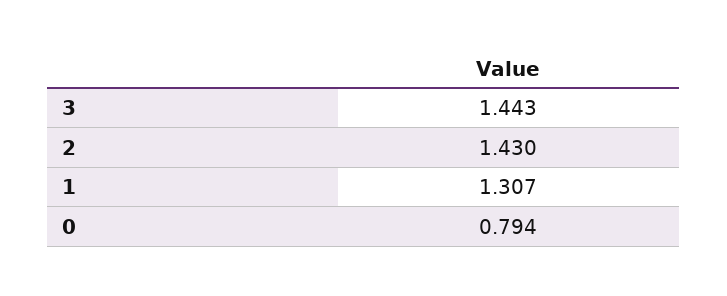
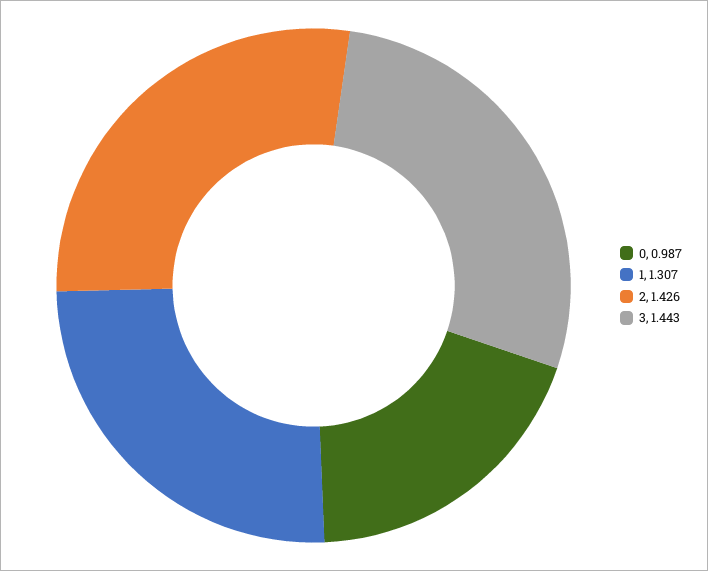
2: 1.43 -> 1.426
0: 0.794 -> 0.987

